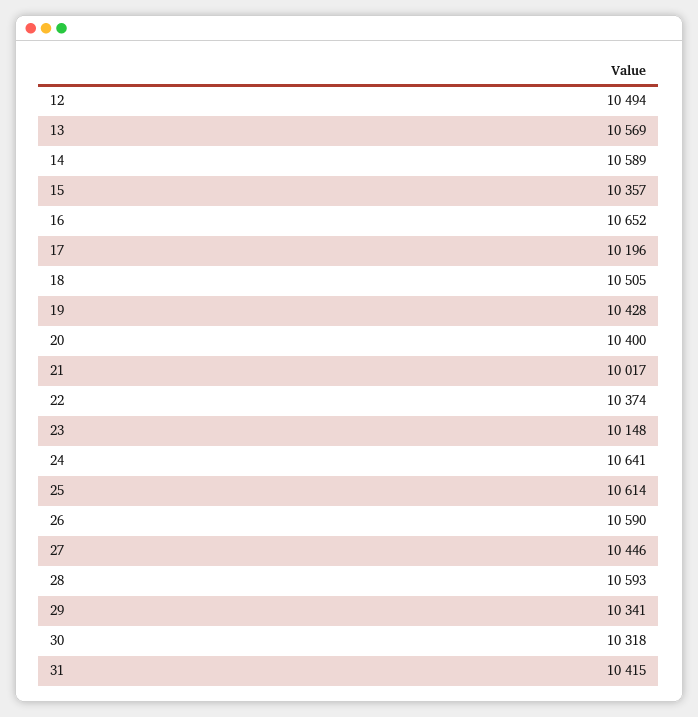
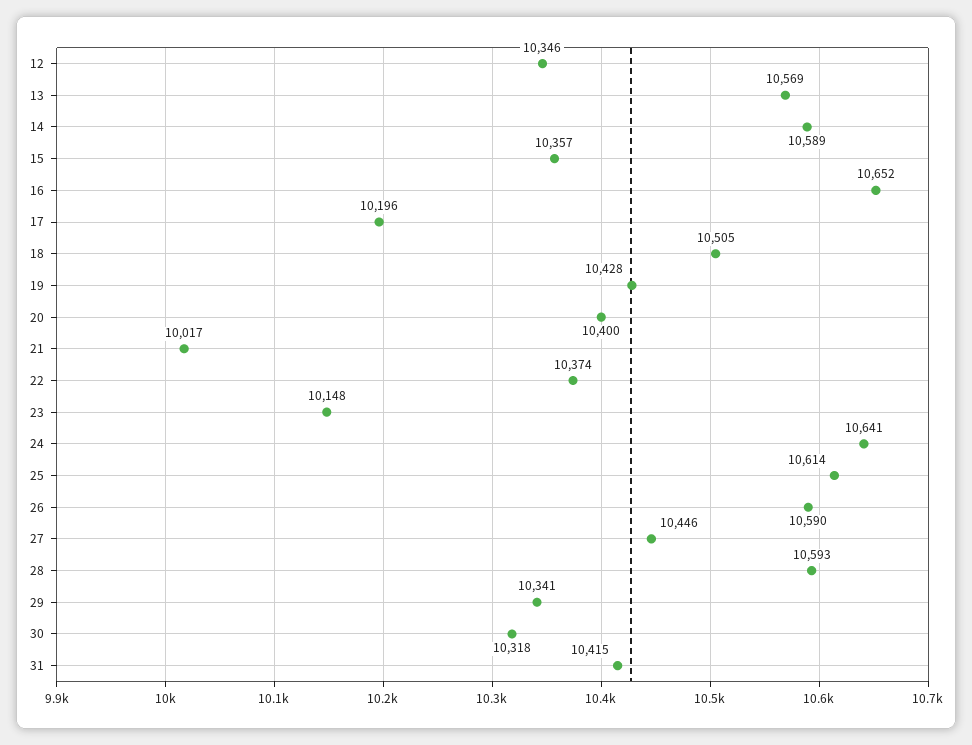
12: 10494 -> 10346

